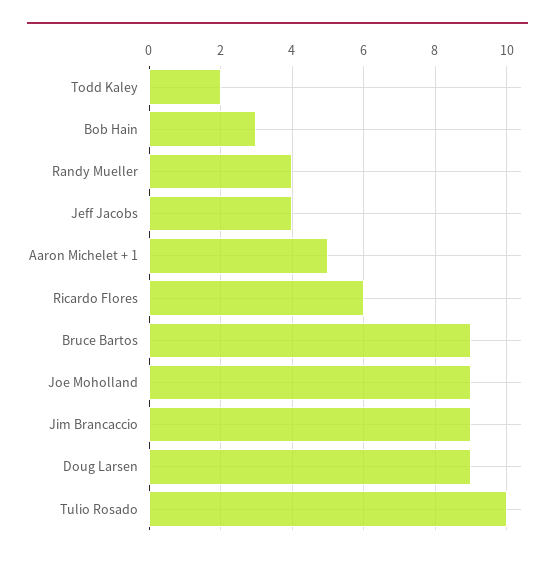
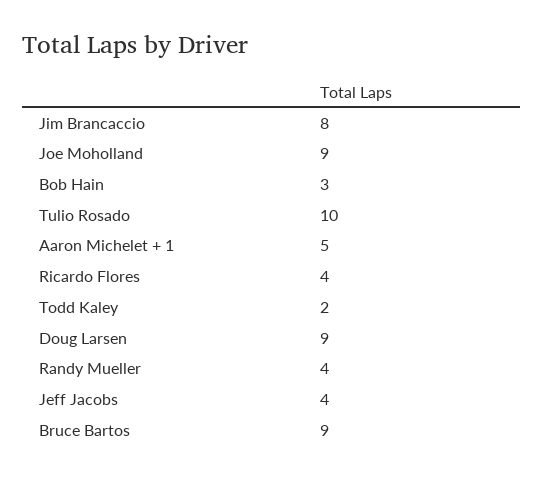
Ricardo Flores: 6 -> 4
Jim Brancaccio: 9 -> 8

